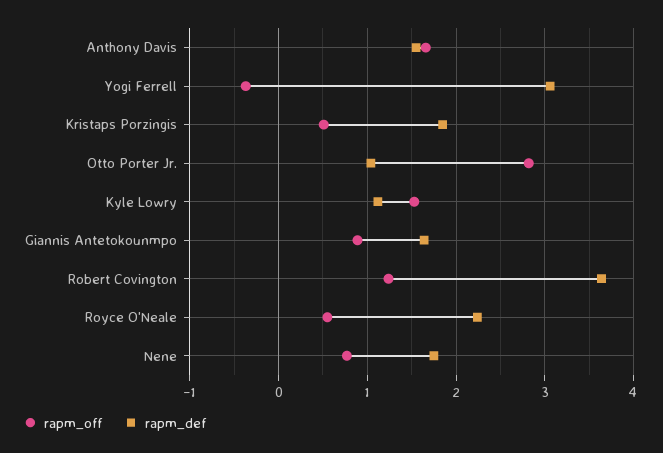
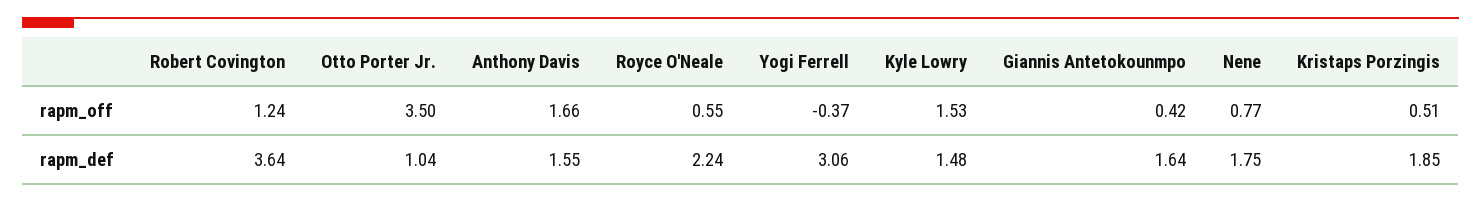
rapm_off, Otto Porter Jr.: 2.8 -> 3.5
rapm_def, Kyle Lowry: 1.1 -> 1.48
rapm_off, Giannis Antetokounmpo: 0.9 -> 0.42

